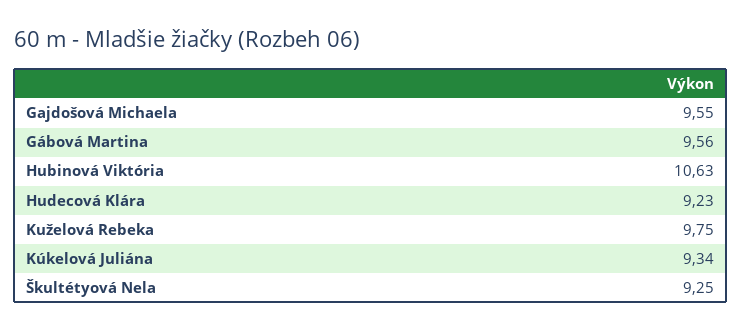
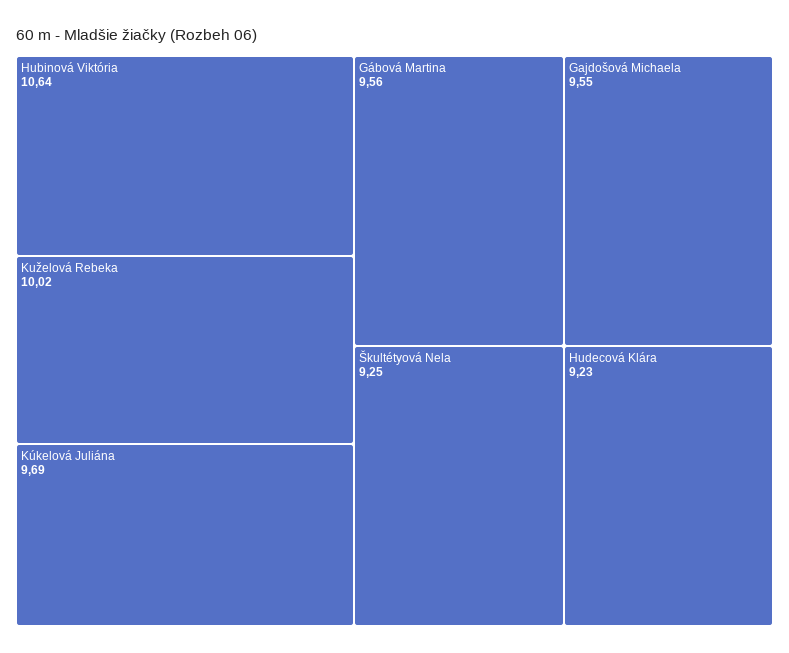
Hubinová Viktória: 10.63 -> 10.64
Kuželová Rebeka: 9.75 -> 10.02
Kúkelová Juliána: 9.34 -> 9.69

